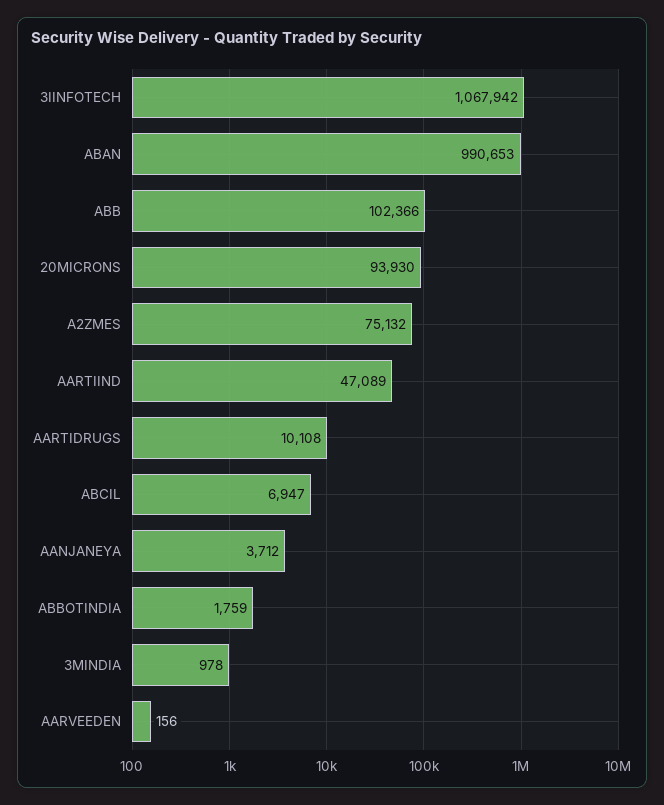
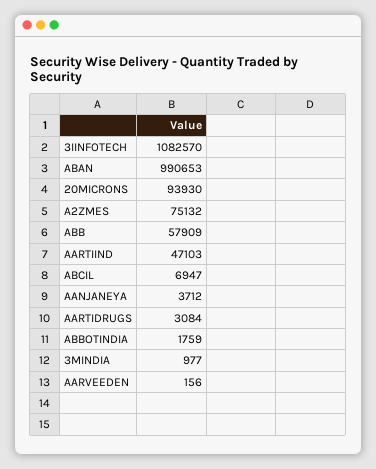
3IINFOTECH: 1067942 -> 1082570
ABB: 102366 -> 57909
AARTIIND: 47089 -> 47103
AARTIDRUGS: 10108 -> 3084
3MINDIA: 978 -> 977

